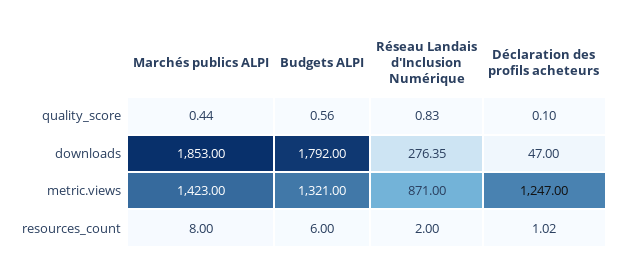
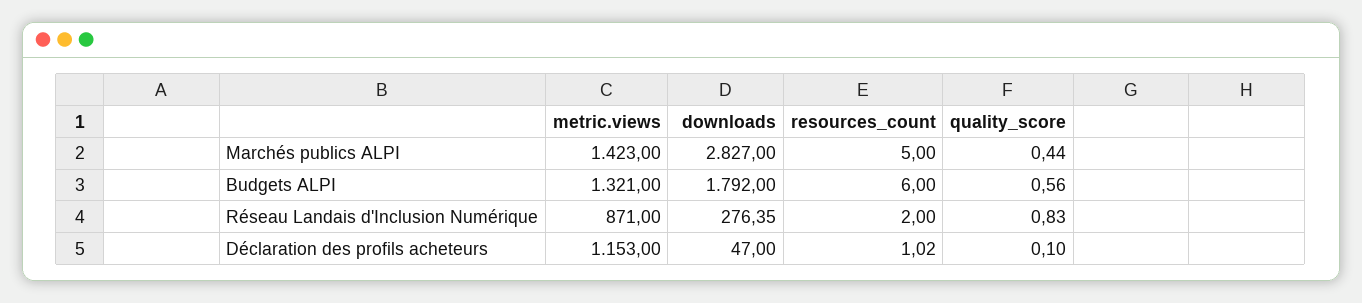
Marchés publics ALPI, downloads: 1853 -> 2827
Déclaration des profils acheteurs, metric.views: 1247 -> 1153
Marchés publics ALPI, resources_count: 8 -> 5

